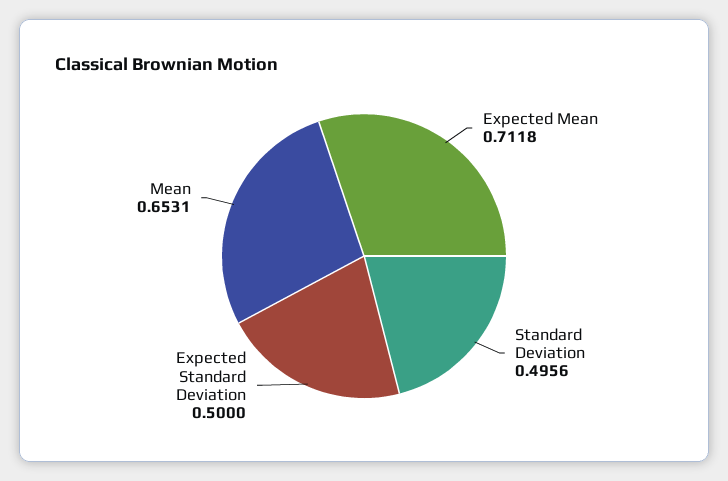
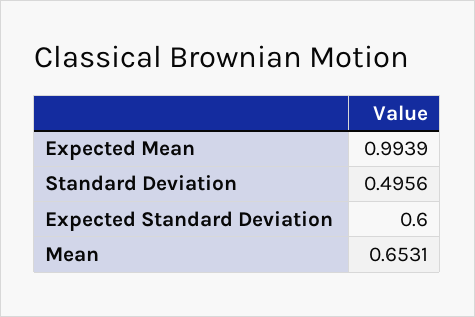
Expected Mean: 0.7118 -> 0.9939
Expected Standard Deviation: 0.5 -> 0.6

